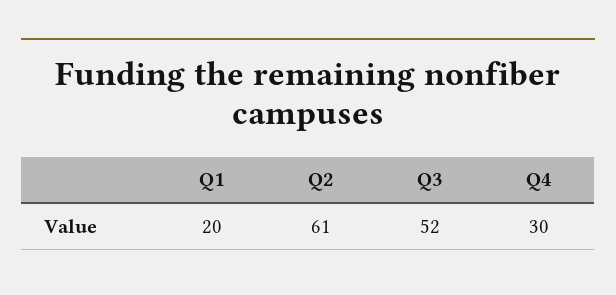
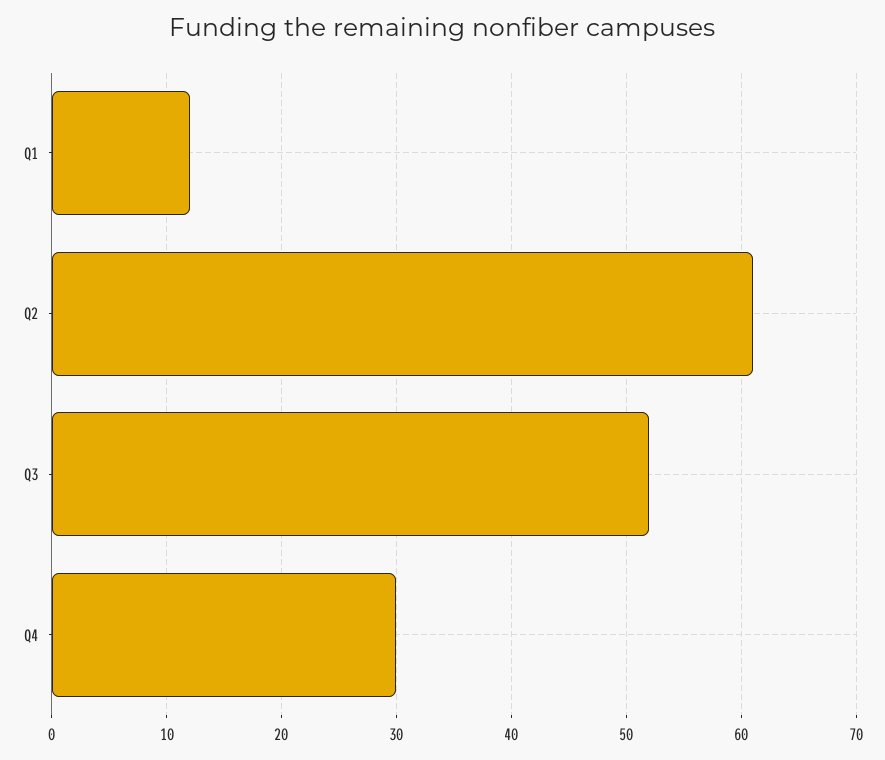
Q1: 20 -> 12

